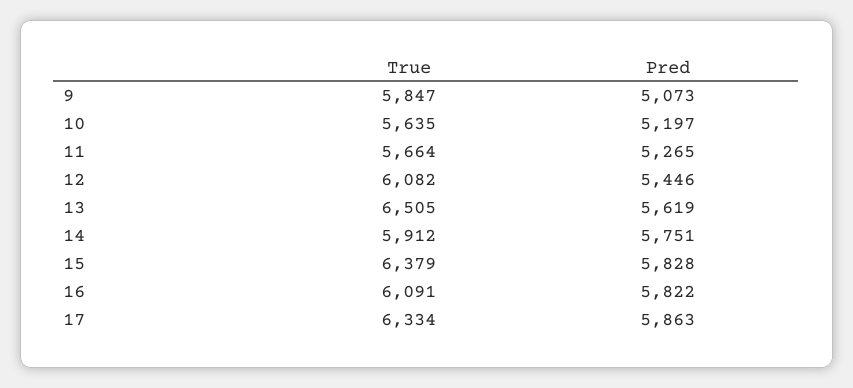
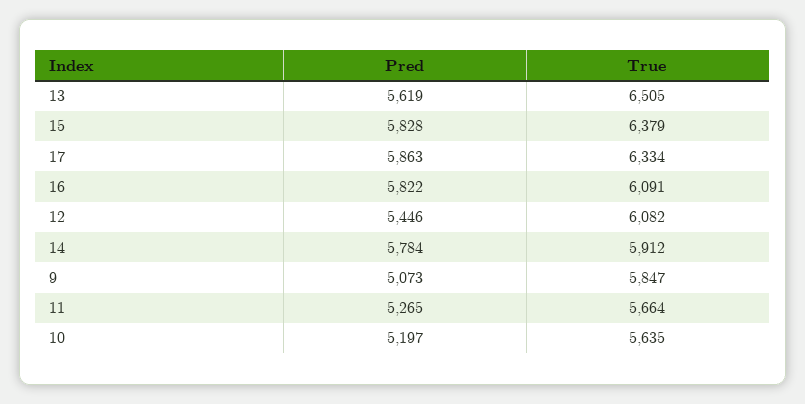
Pred, 14: 5751 -> 5784

